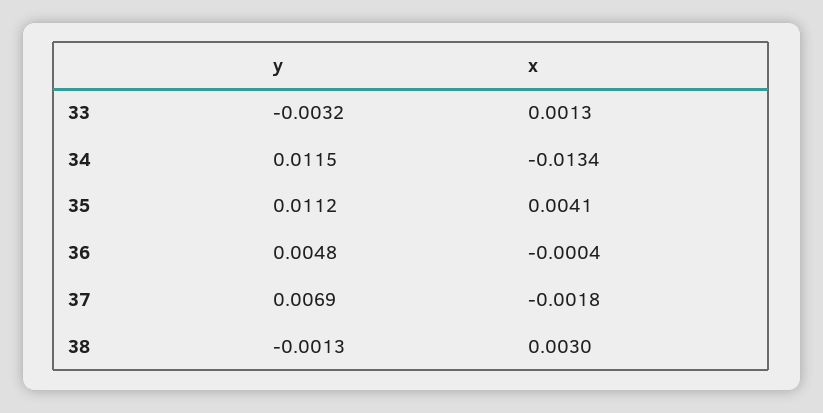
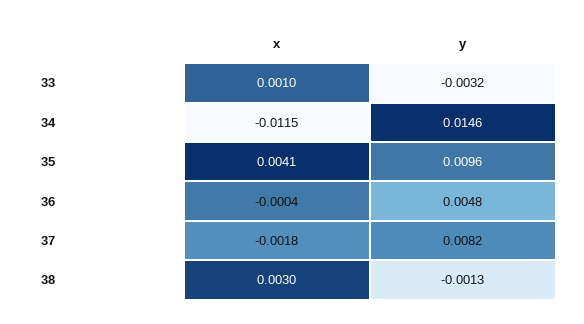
x, 33: 0.0013 -> 0.001
y, 34: 0.0115 -> 0.0146
x, 34: -0.0134 -> -0.0115
y, 35: 0.0112 -> 0.0096
y, 37: 0.0069 -> 0.0082

